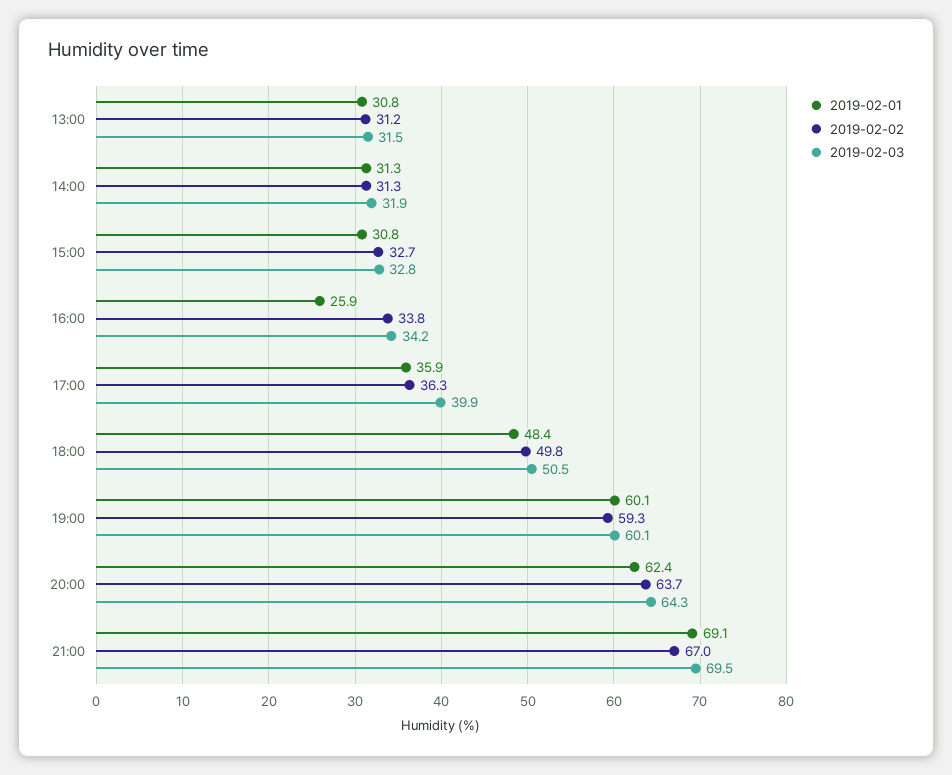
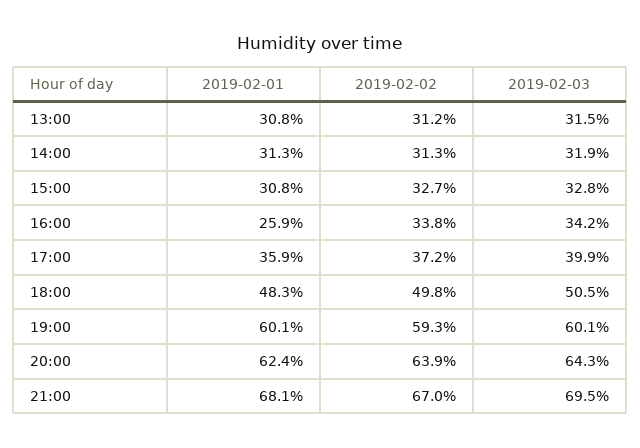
2019-02-02, 17:00: 36.3 -> 37.2
2019-02-01, 18:00: 48.4 -> 48.3
2019-02-02, 20:00: 63.7 -> 63.9
2019-02-01, 21:00: 69.1 -> 68.1

